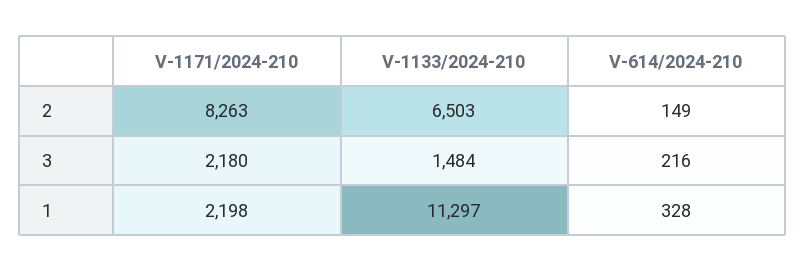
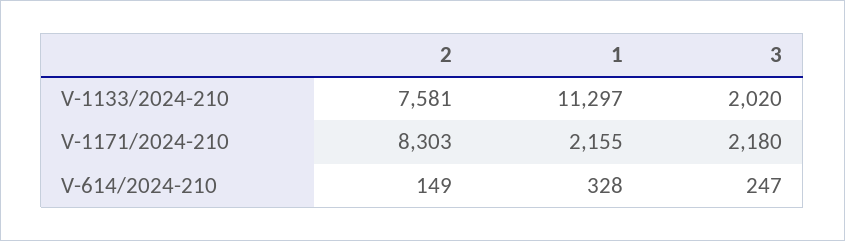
V-1171/2024-210, 2: 8263 -> 8303
V-1133/2024-210, 2: 6503 -> 7581
V-1133/2024-210, 3: 1484 -> 2020
V-614/2024-210, 3: 216 -> 247
V-1171/2024-210, 1: 2198 -> 2155

